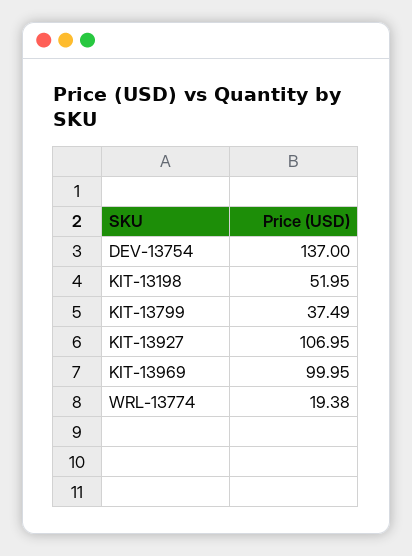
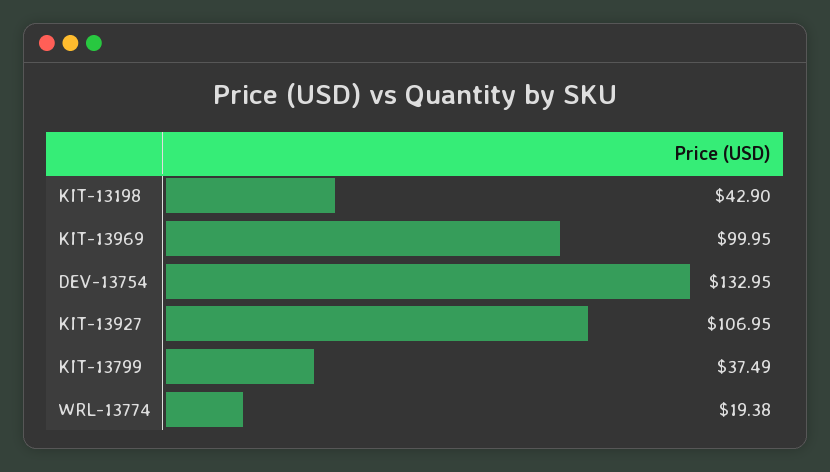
DEV-13754: 137 -> 132.95
KIT-13198: 51.95 -> 42.9

